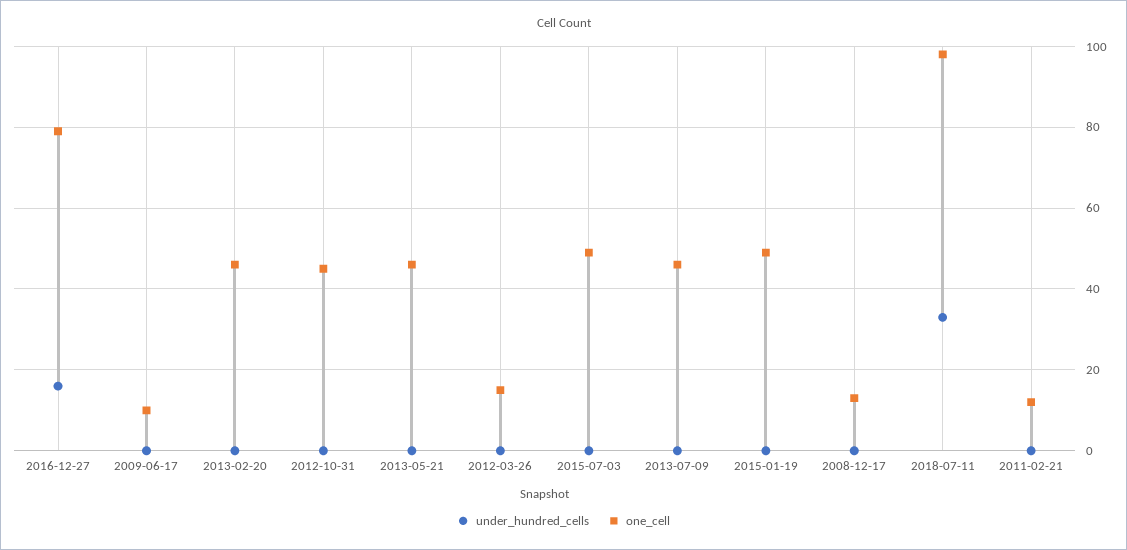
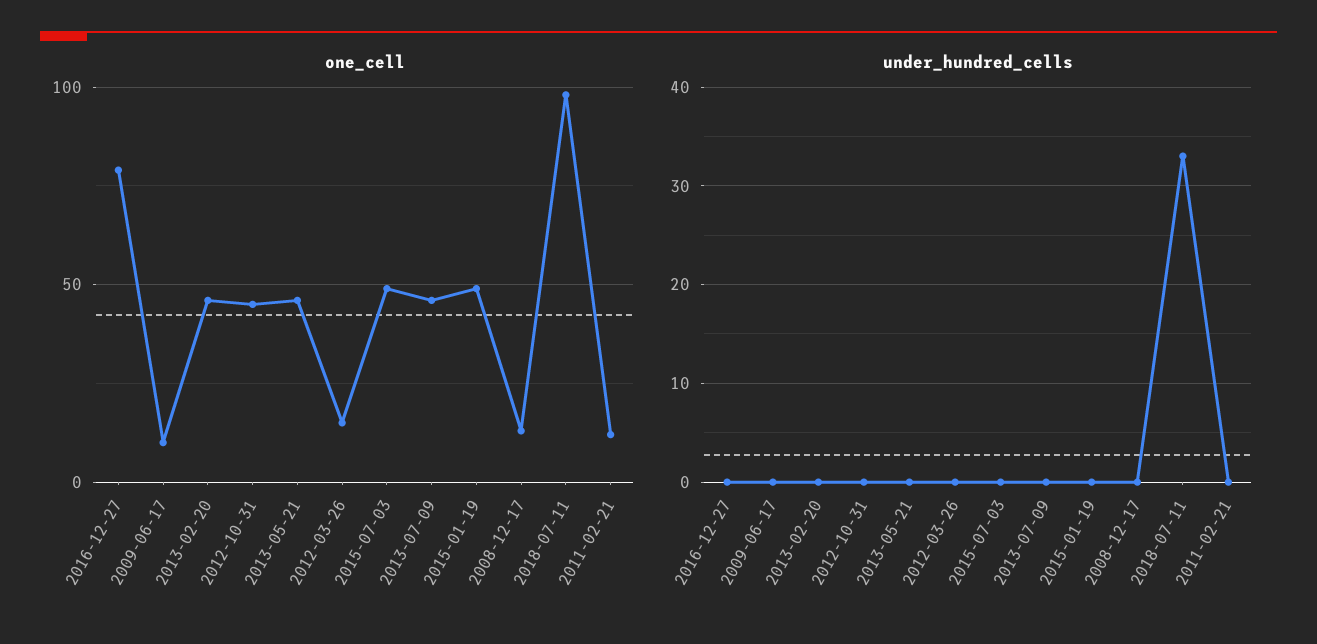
under_hundred_cells, 2016-12-27: 15 -> 0

